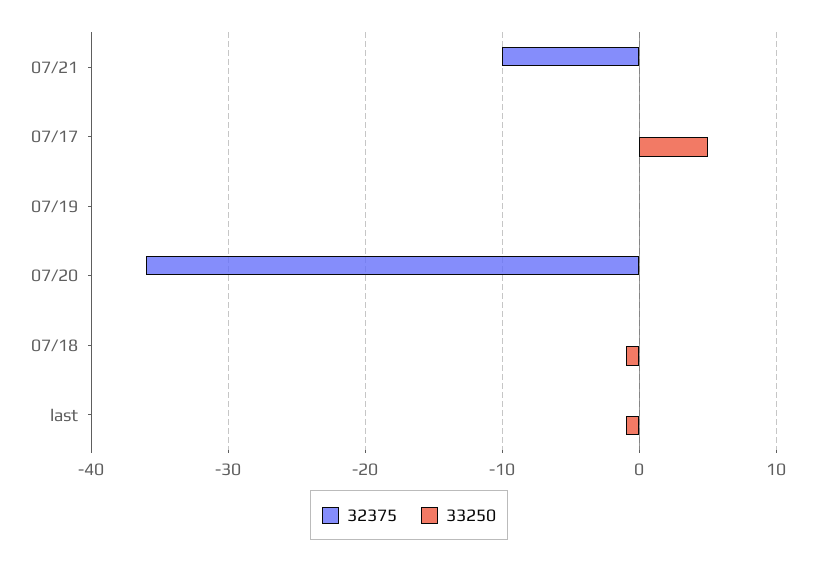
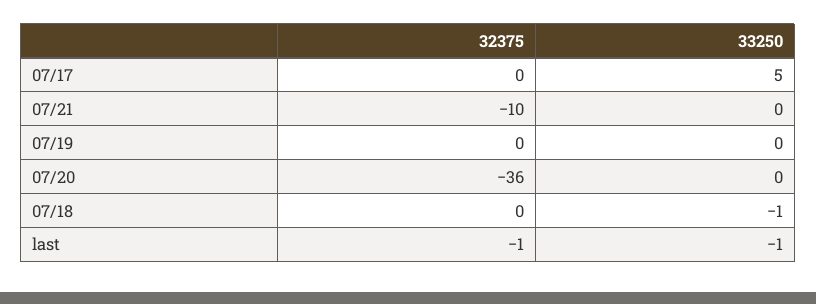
32375, last: 0 -> -1

